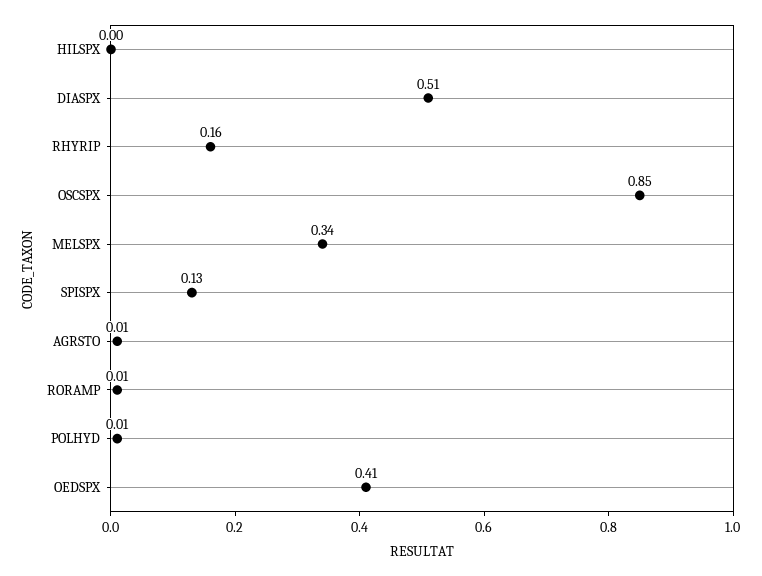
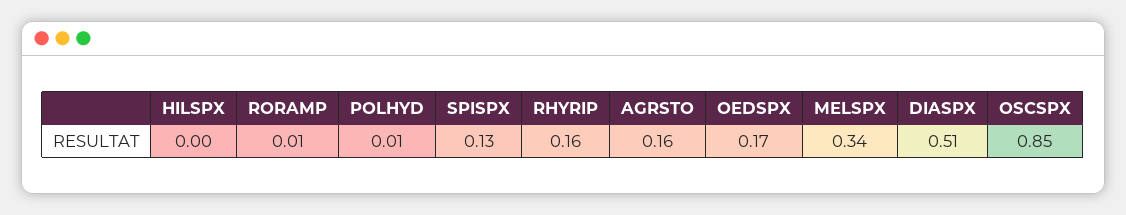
AGRSTO: 0.01 -> 0.16
OEDSPX: 0.41 -> 0.17

